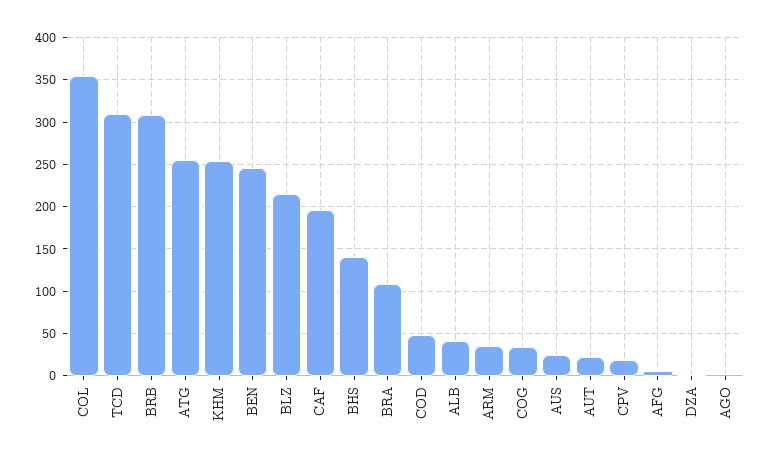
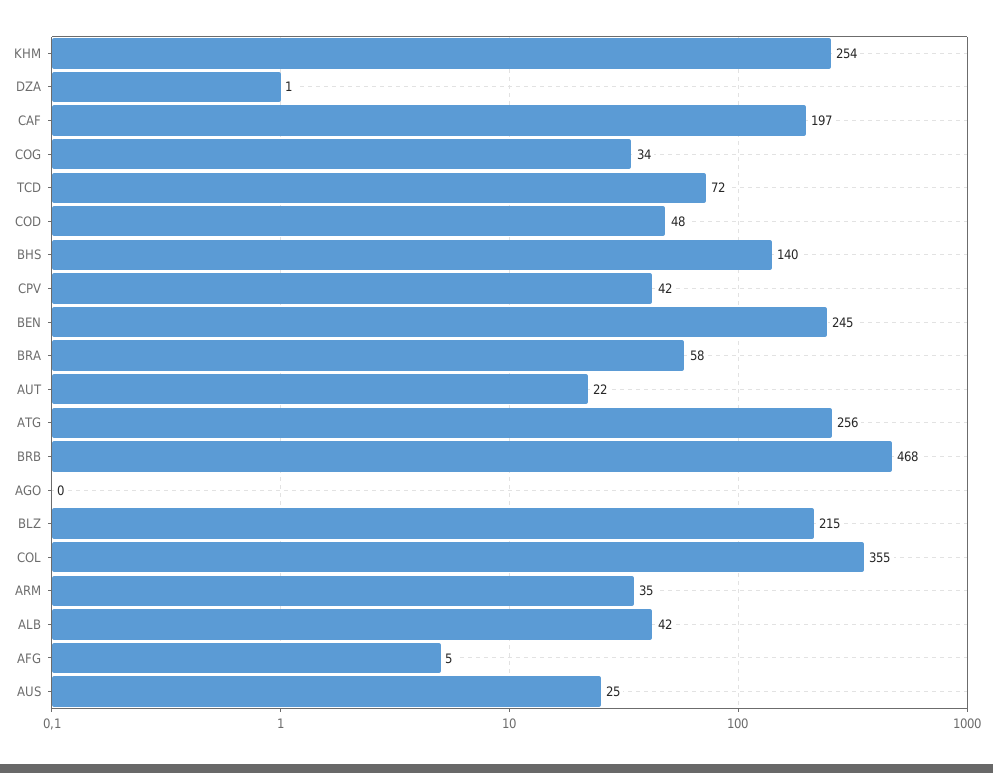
TCD: 310 -> 72
BRB: 310 -> 468
BRA: 110 -> 58
CPV: 20 -> 42

